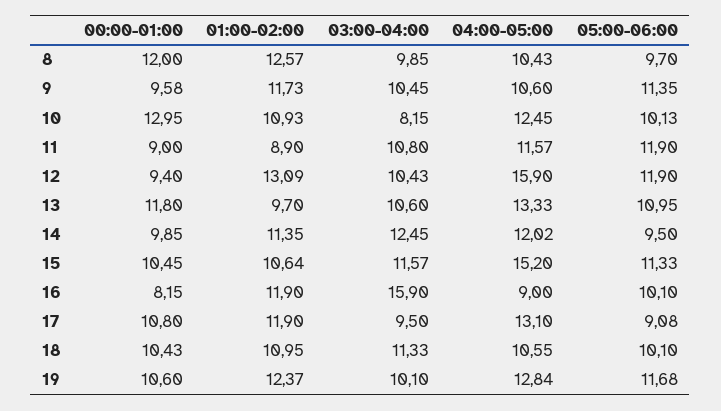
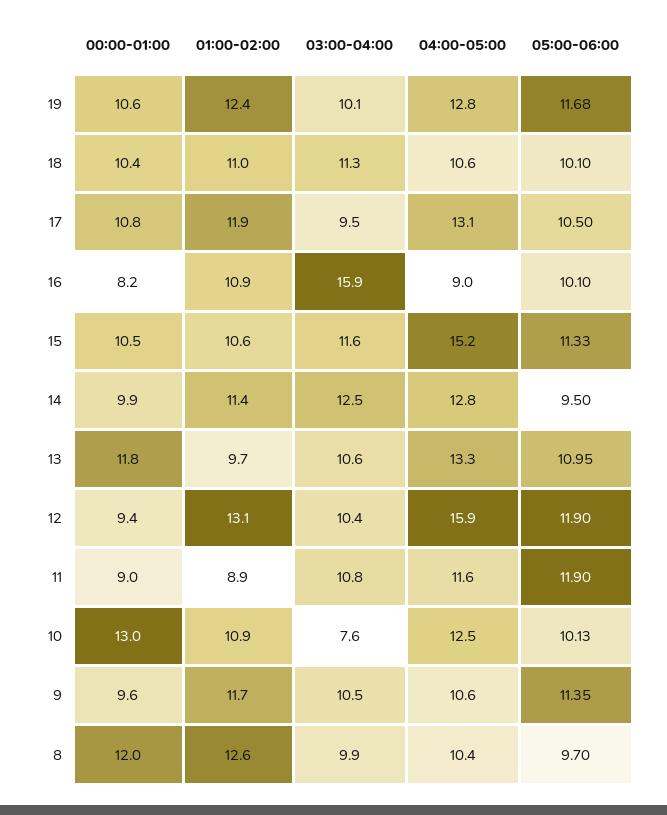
03:00-04:00, 10: 8.15 -> 7.6
04:00-05:00, 14: 12.02 -> 12.8
01:00-02:00, 16: 11.9 -> 10.9
05:00-06:00, 17: 9.08 -> 10.5

